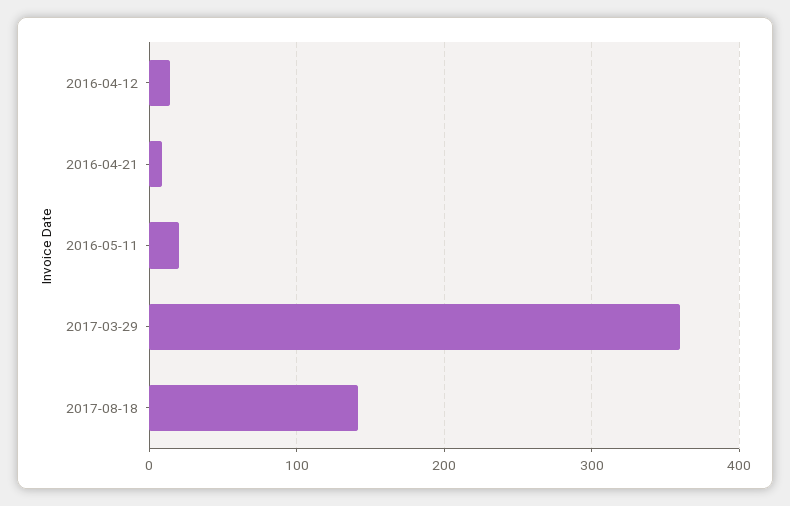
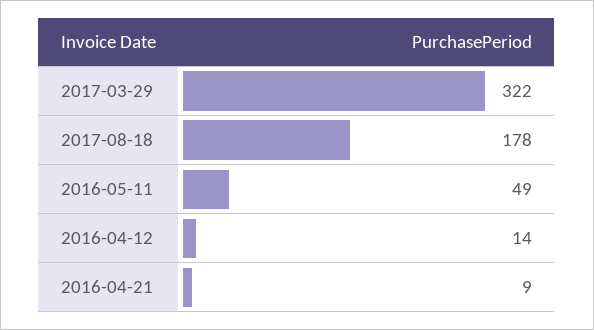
2016-05-11: 20 -> 49
2017-03-29: 360 -> 322
2017-08-18: 140 -> 178

